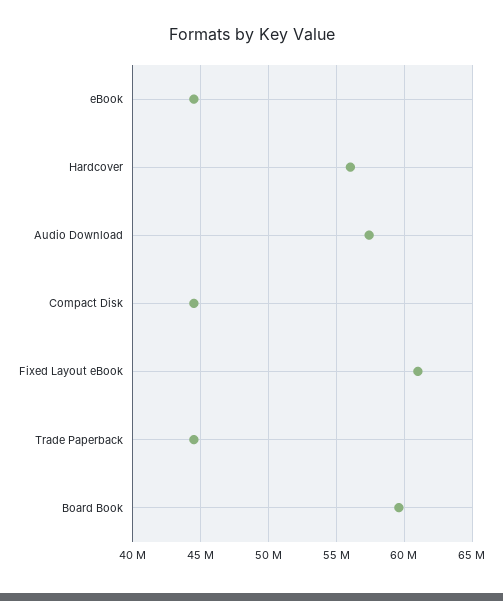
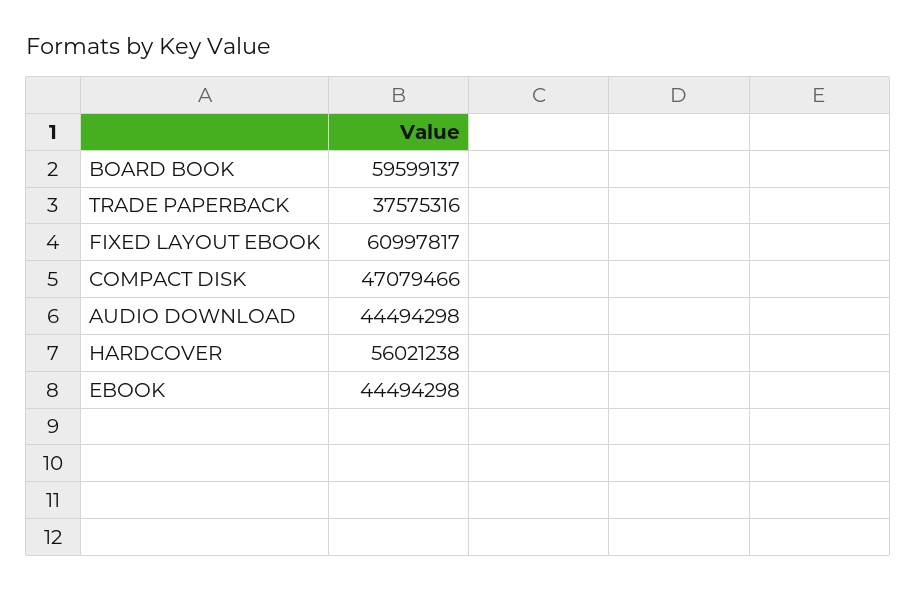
Audio Download: 57500000 -> 44494298
Compact Disk: 44500000 -> 47079466
Trade Paperback: 44500000 -> 37575316

